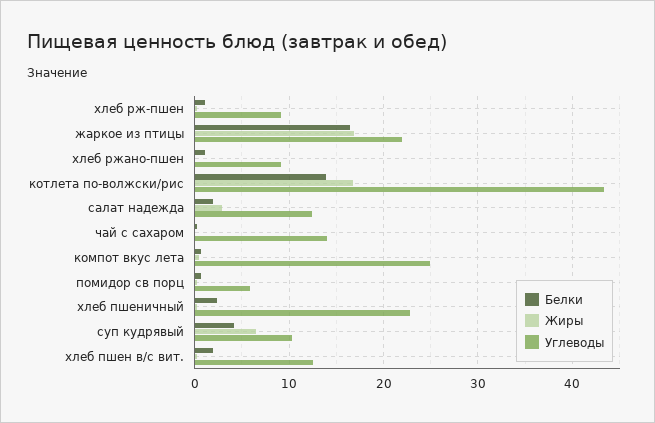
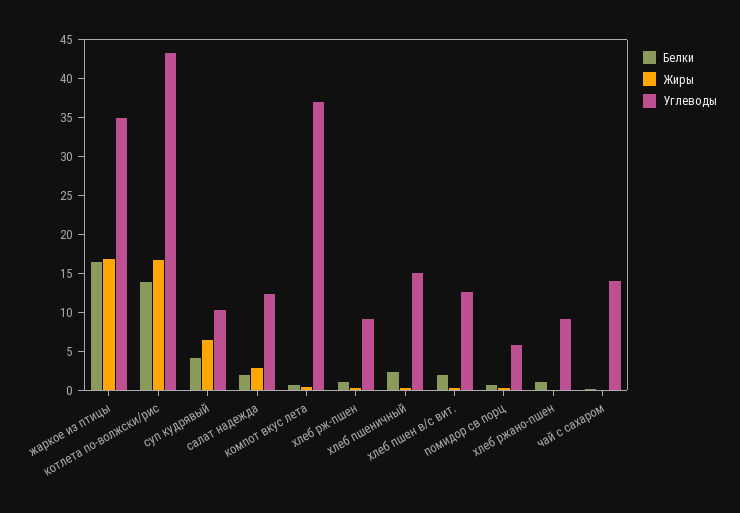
Углеводы, жаркое из птицы: 22 -> 35
Углеводы, компот вкус лета: 25 -> 37.5
Углеводы, хлеб пшеничный: 23 -> 15

